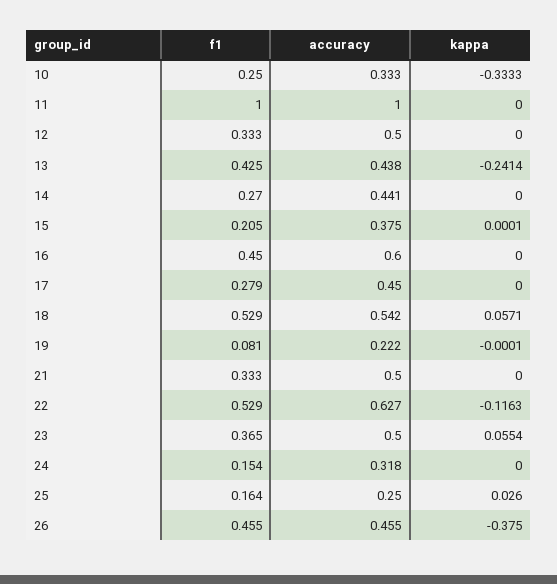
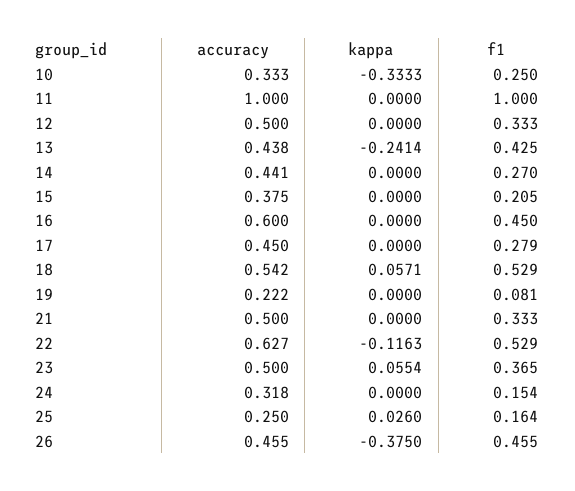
kappa, 15: 0.0001 -> 0
kappa, 19: -0.0001 -> 0

